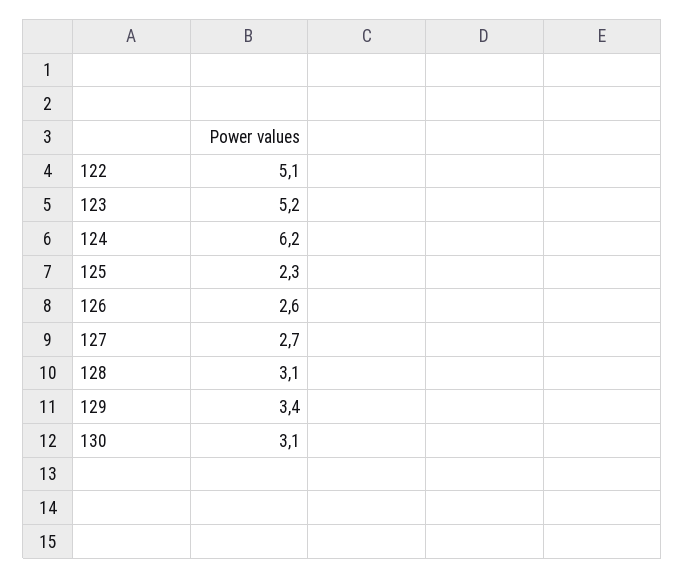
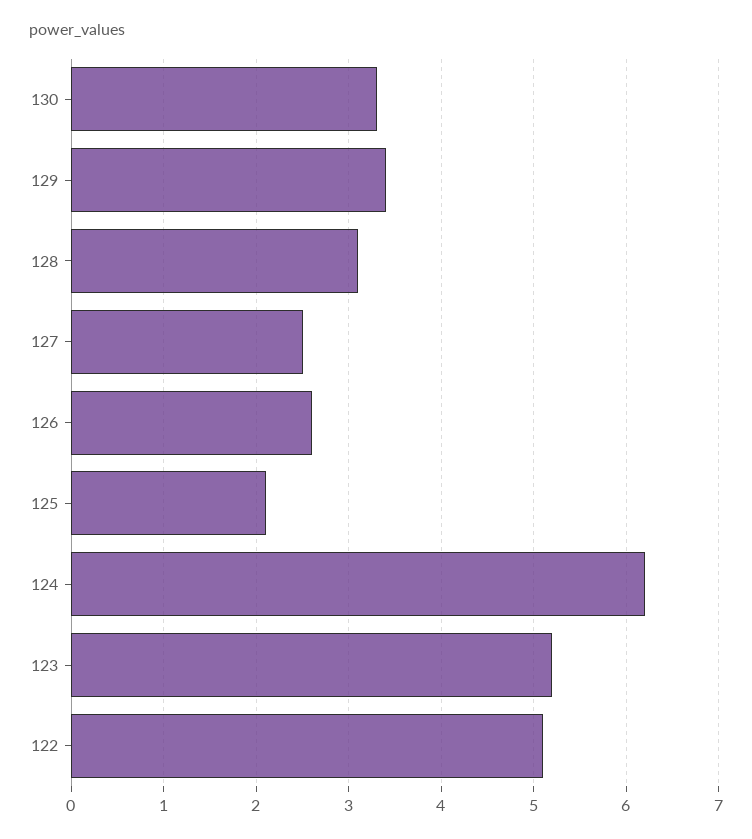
125: 2.3 -> 2.1
127: 2.7 -> 2.5
130: 3.1 -> 3.3

